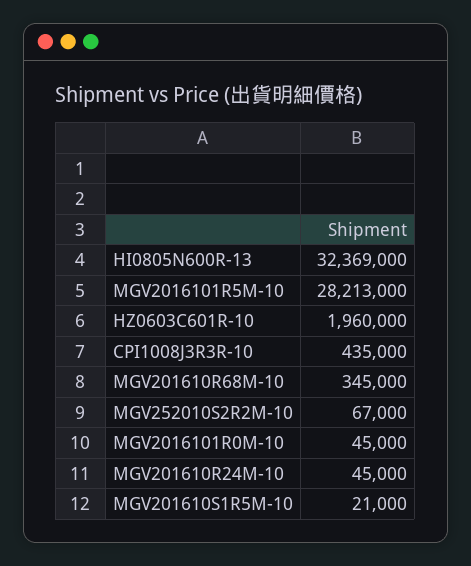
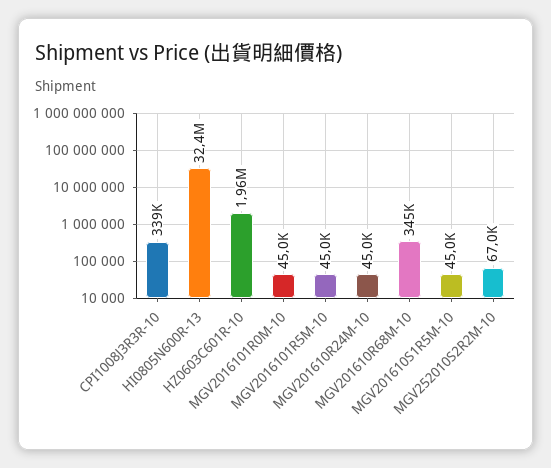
MGV2016101R5M-10: 28213000 -> 45000
CPI1008J3R3R-10: 435000 -> 339000
MGV201610S1R5M-10: 21000 -> 45000

